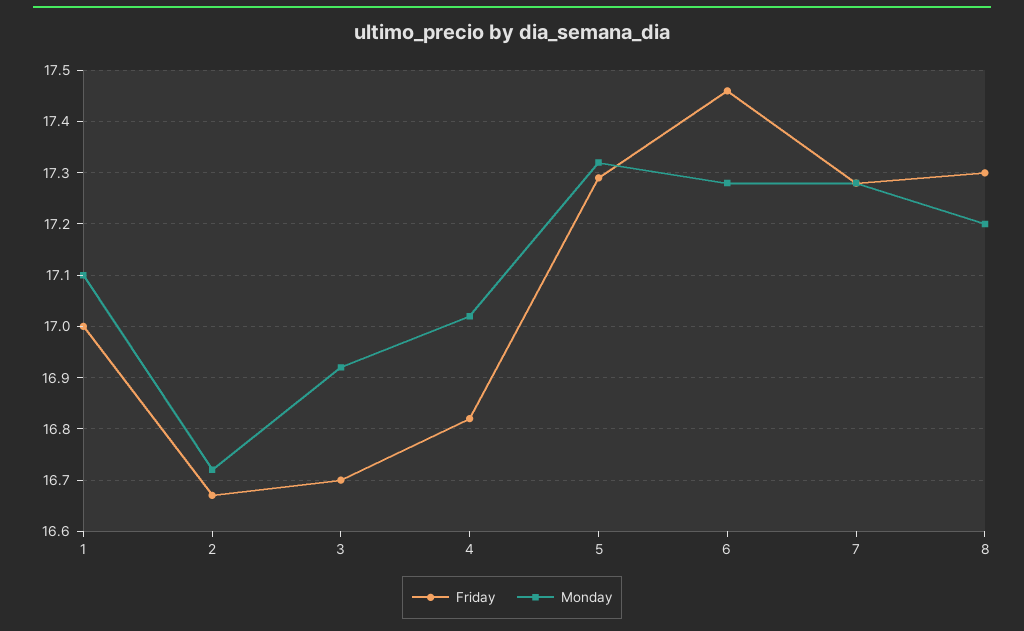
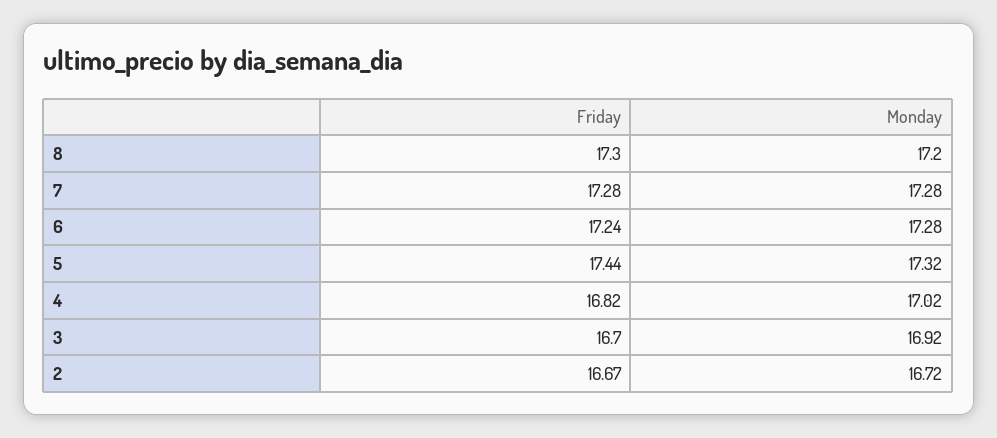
Friday, 1: 17 -> none
Monday, 1: 17.1 -> none
Friday, 5: 17.3 -> 17.44
Friday, 6: 17.45 -> 17.24

